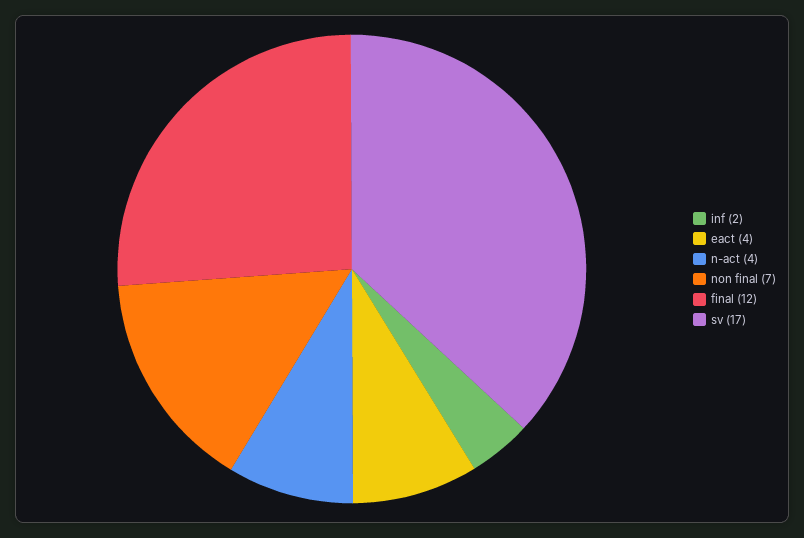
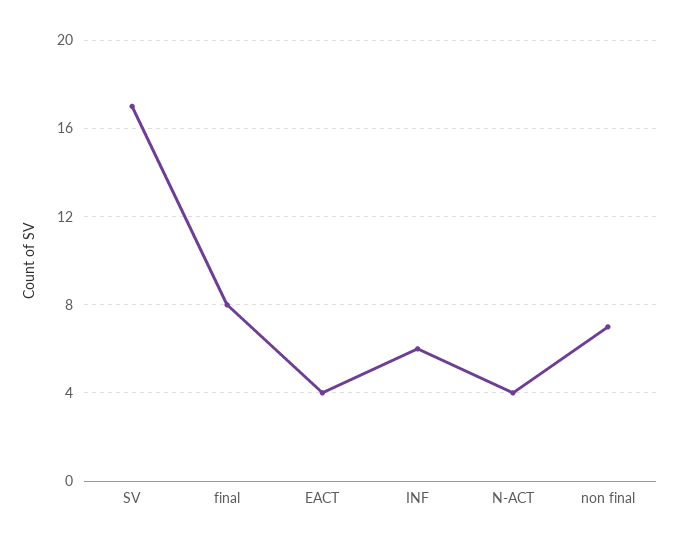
inf: 2 -> 6
final: 12 -> 8

